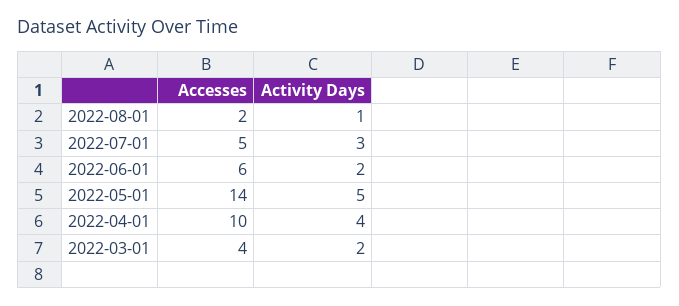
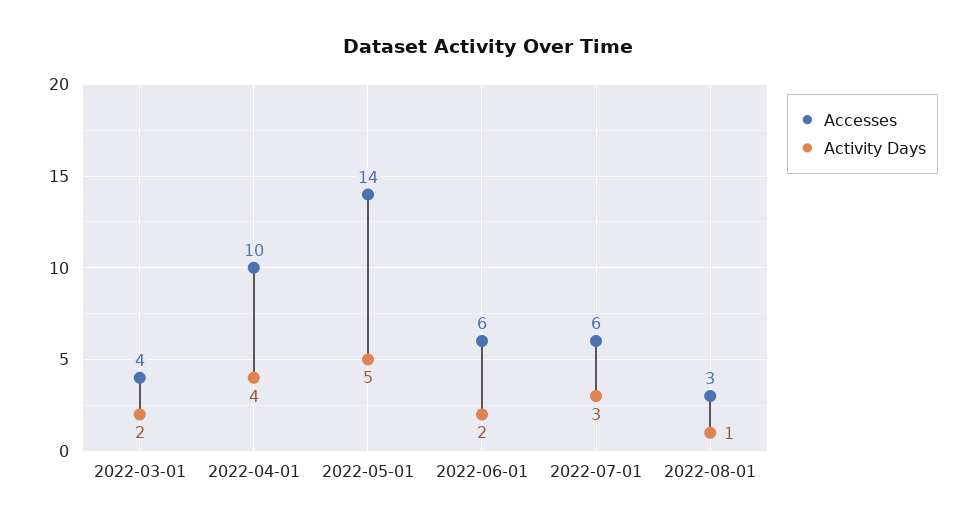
Accesses, 2022-08-01: 2 -> 3
Accesses, 2022-07-01: 5 -> 6

